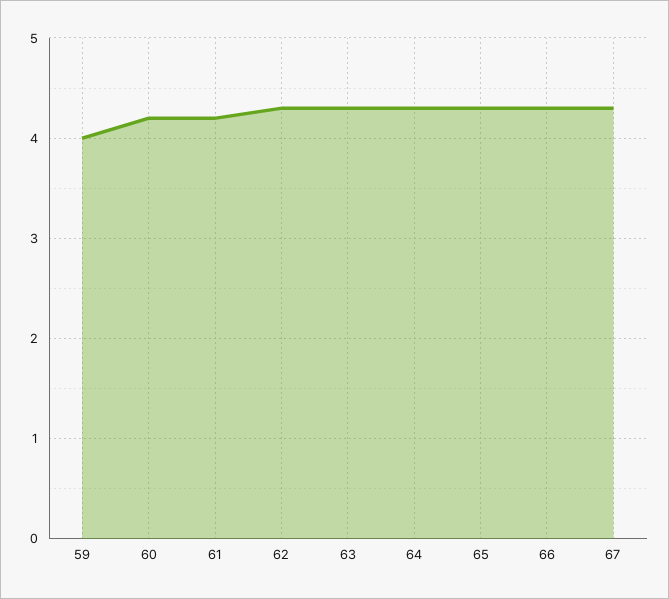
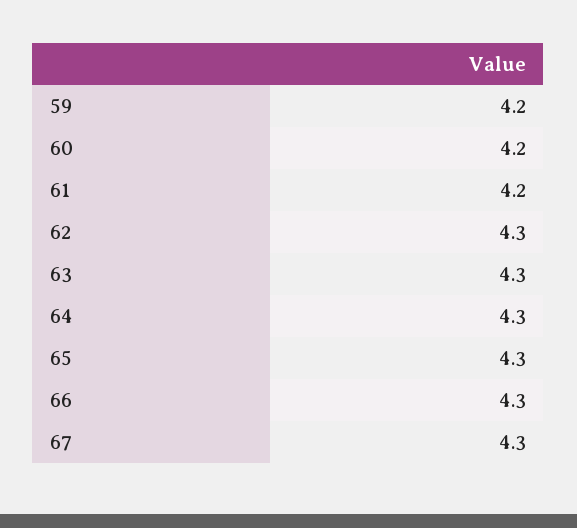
59: 4 -> 4.2

